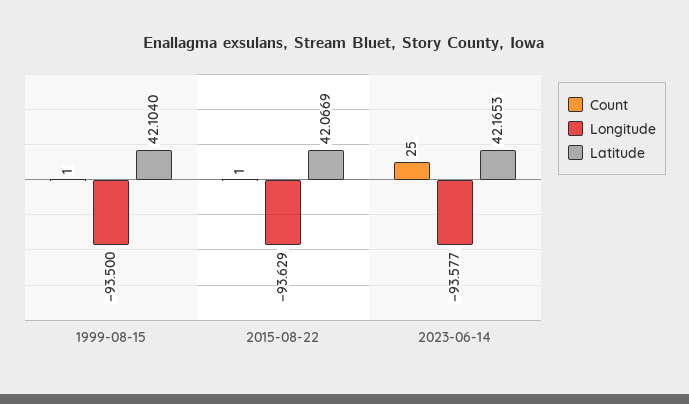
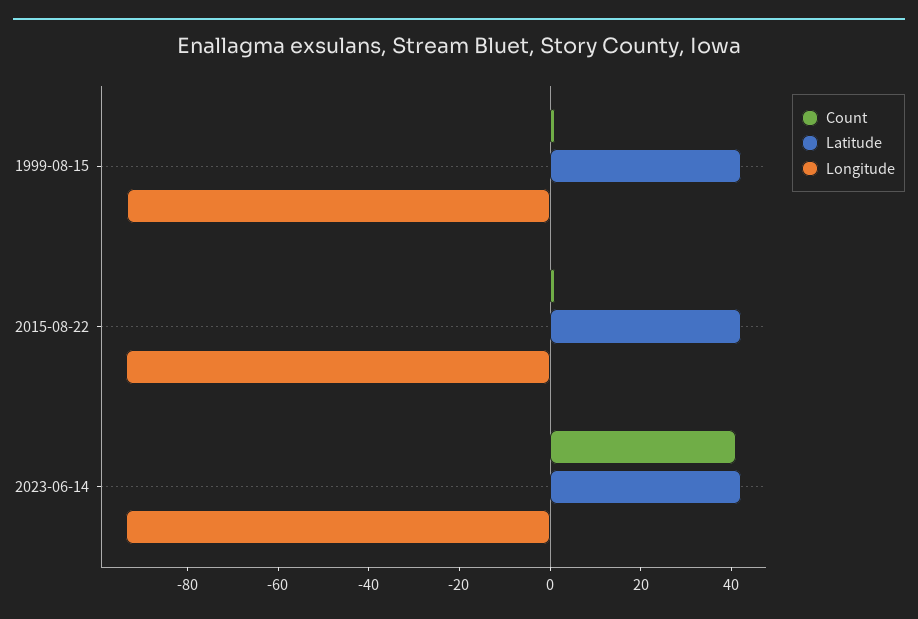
Count, 2023-06-14: 25 -> 40

